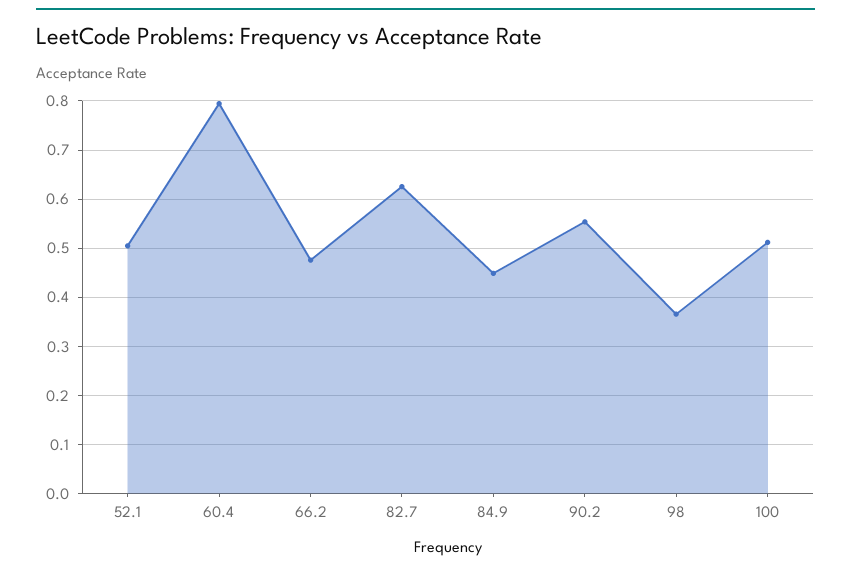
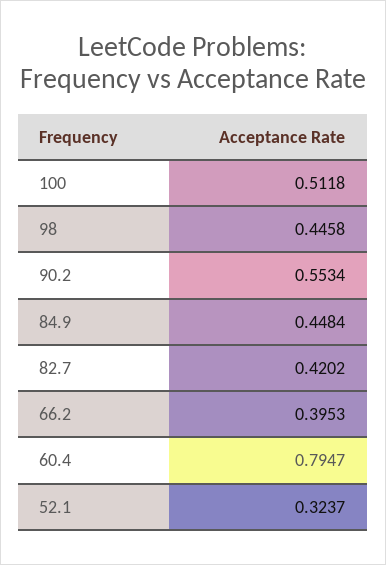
52.1: 0.5 -> 0.3237
66.2: 0.48 -> 0.3953
82.7: 0.62 -> 0.4202
98: 0.36 -> 0.4458

